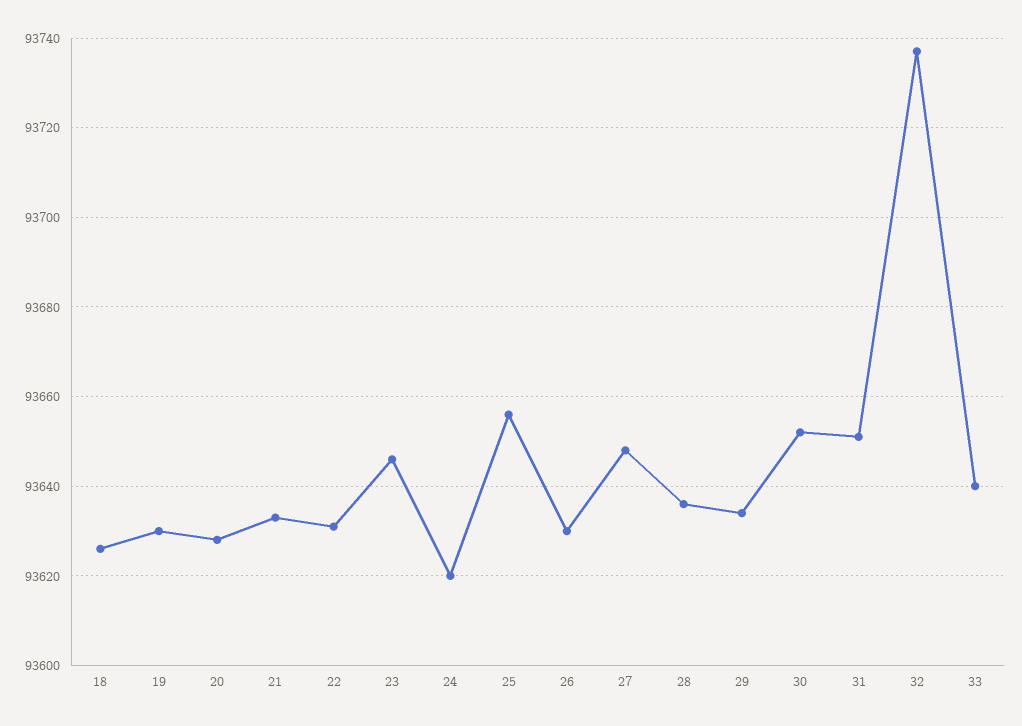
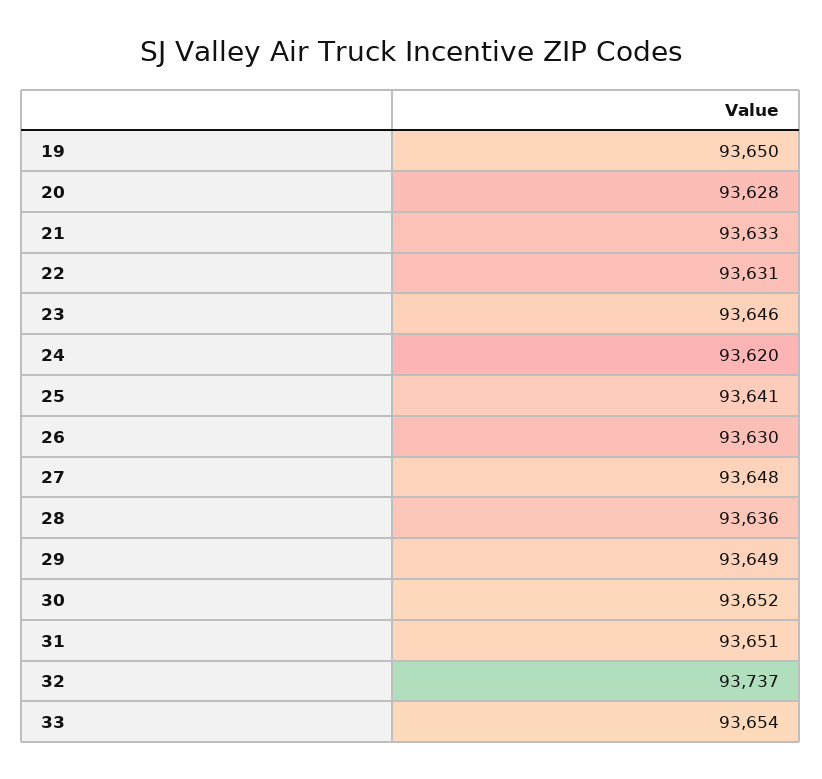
18: 93625 -> none
19: 93630 -> 93650
25: 93655 -> 93641
29: 93635 -> 93649
33: 93640 -> 93654

